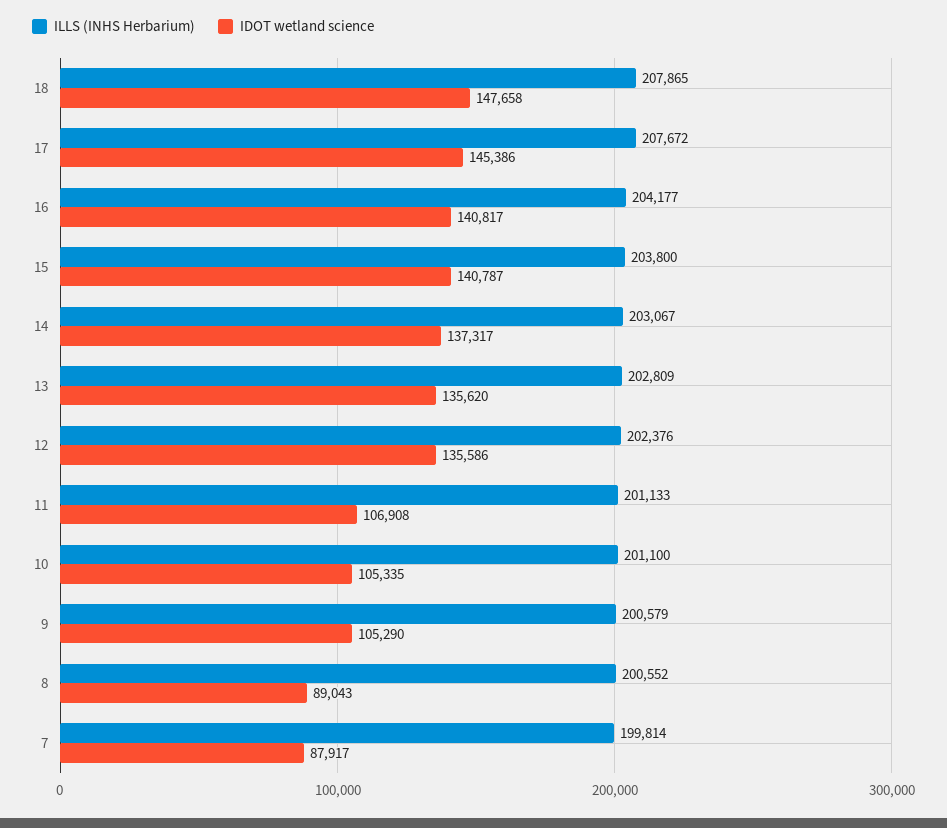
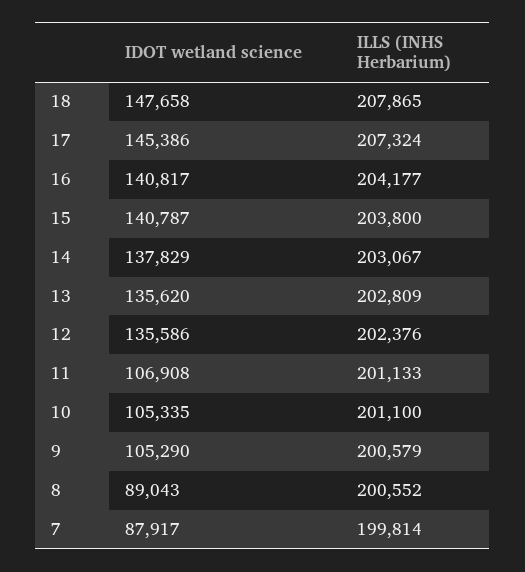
ILLS (INHS Herbarium), 17: 207672 -> 207324
IDOT wetland science, 14: 137317 -> 137829

